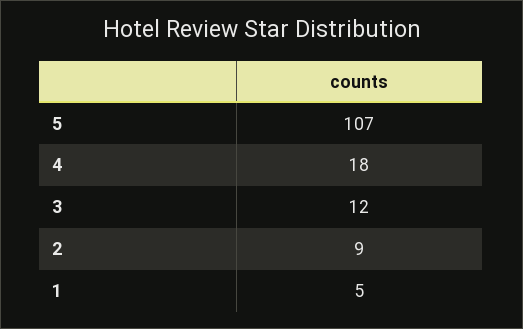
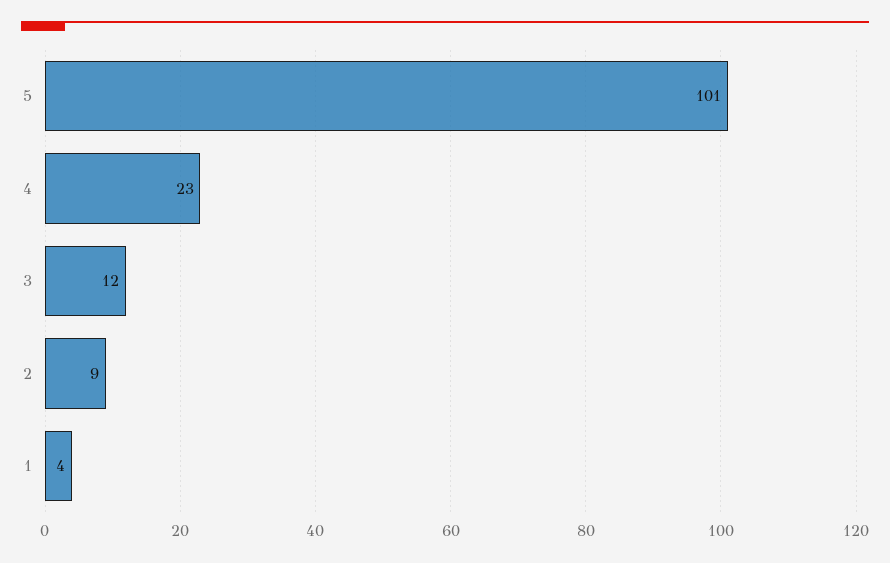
5: 107 -> 101
4: 18 -> 23
1: 5 -> 4

